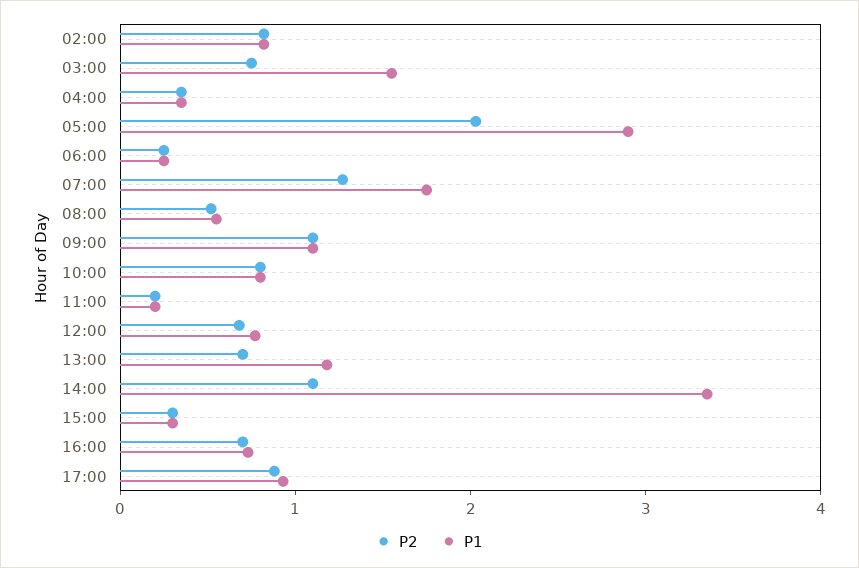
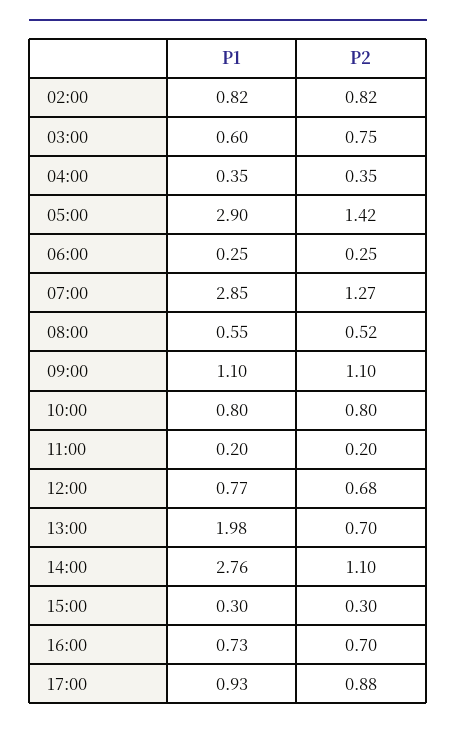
P1, 03:00: 1.6 -> 0.6
P2, 05:00: 2 -> 1.42
P1, 07:00: 1.8 -> 2.85
P1, 13:00: 1.2 -> 1.98
P1, 14:00: 3.4 -> 2.76

